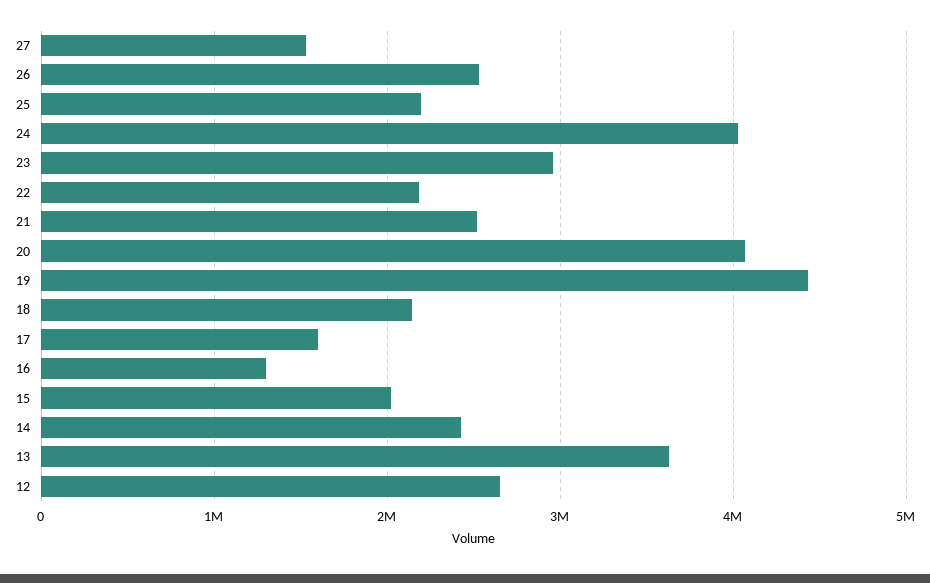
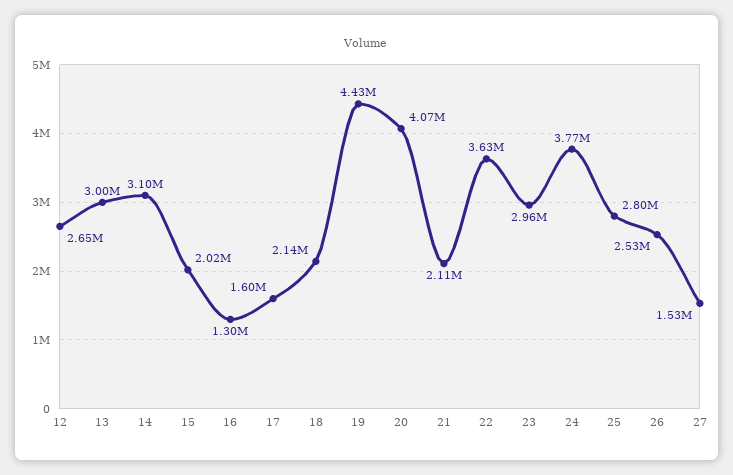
25: 2200000 -> 2800000
24: 4000000 -> 3770000
22: 2200000 -> 3630000
21: 2500000 -> 2110000
14: 2400000 -> 3100000
13: 3600000 -> 3000000

